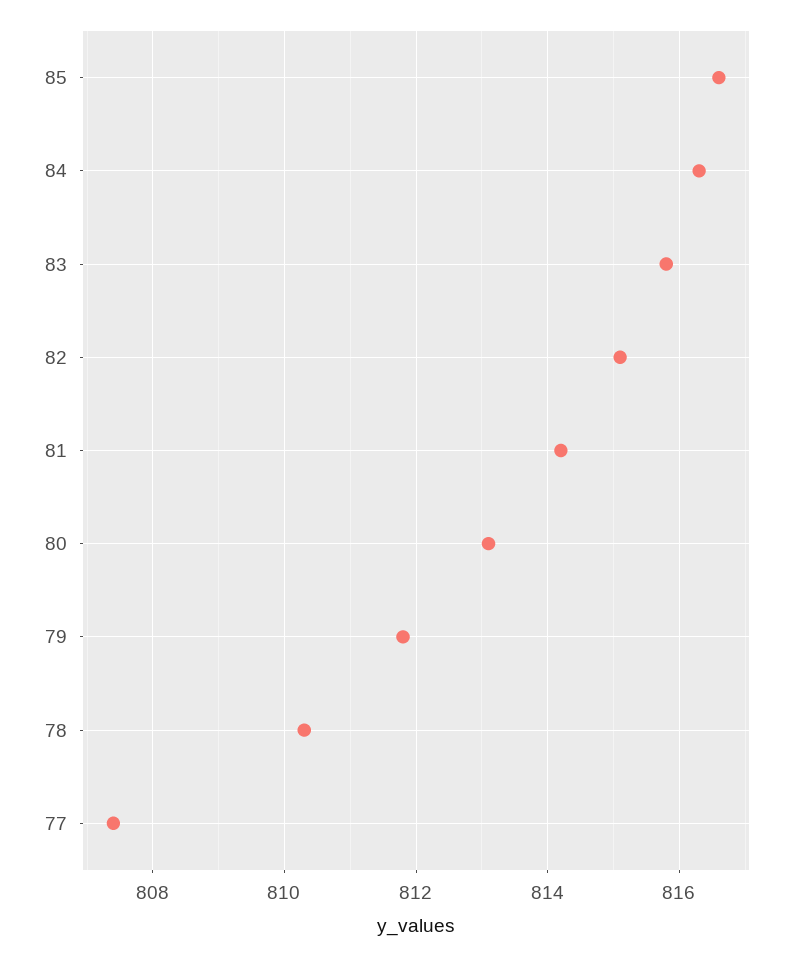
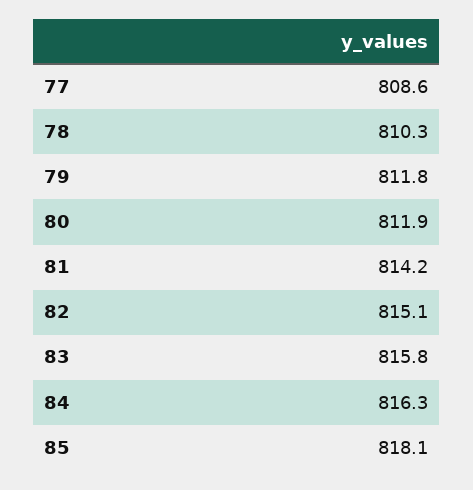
85: 816.5 -> 818.1
80: 813 -> 811.9
77: 807.5 -> 808.6

